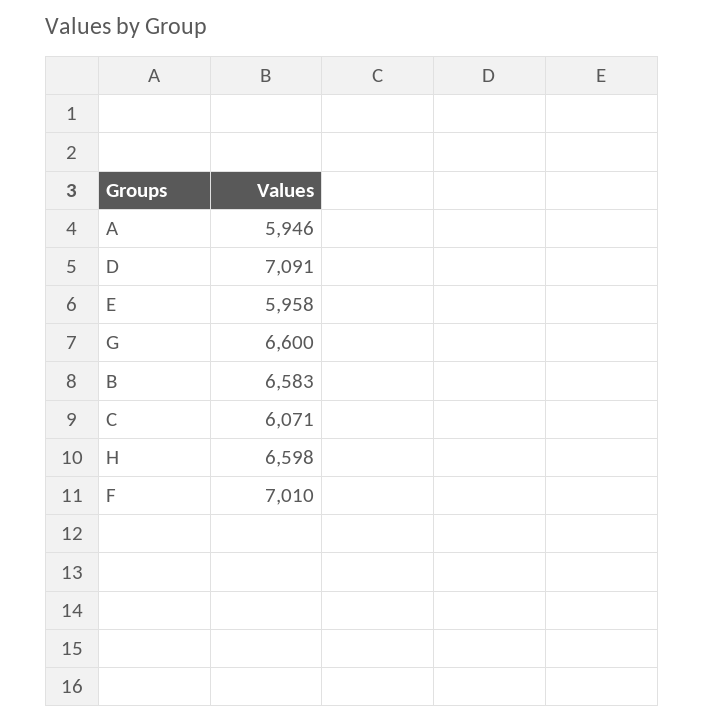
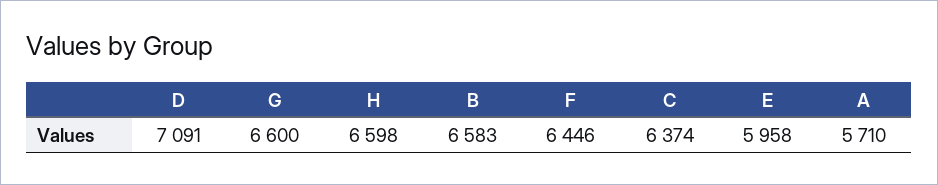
A: 5946 -> 5710
C: 6071 -> 6374
F: 7010 -> 6446

